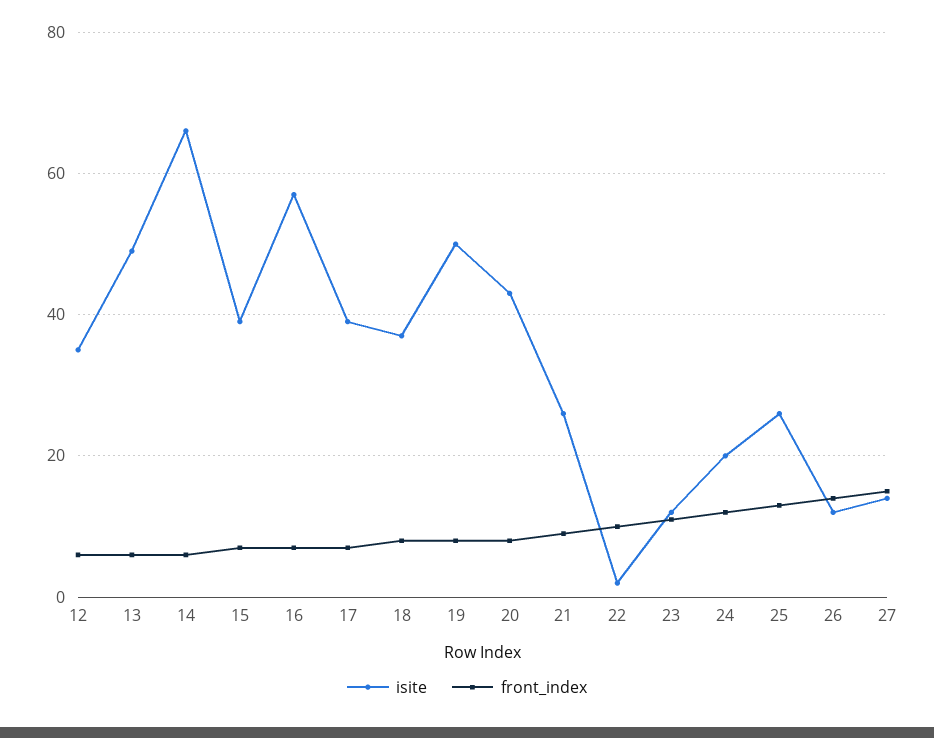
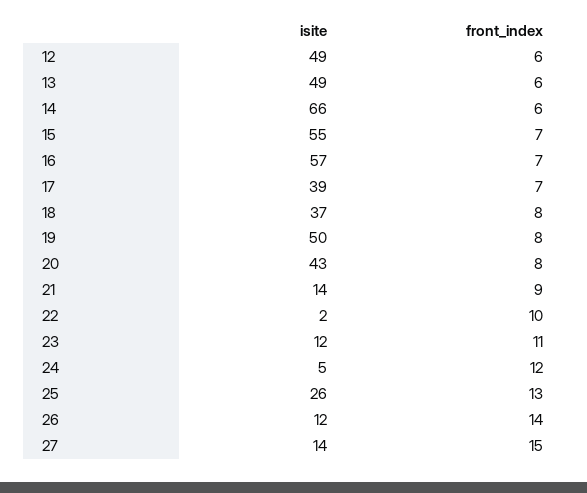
isite, 12: 35 -> 49
isite, 15: 40 -> 55
isite, 21: 25 -> 14
isite, 24: 20 -> 5

